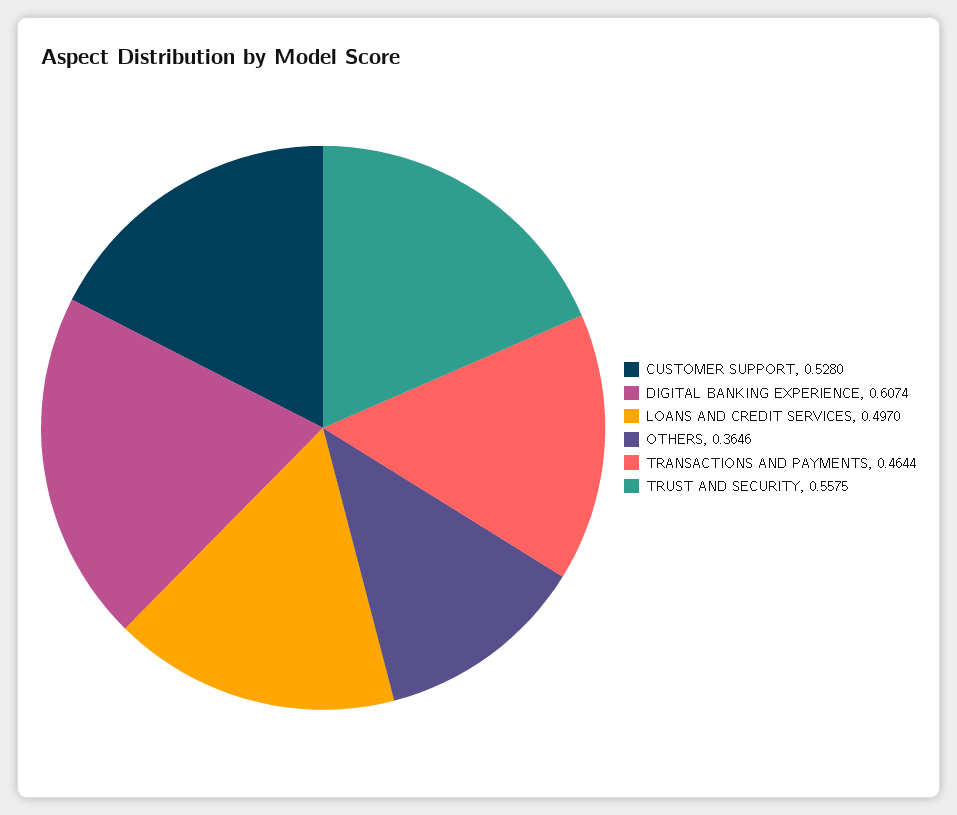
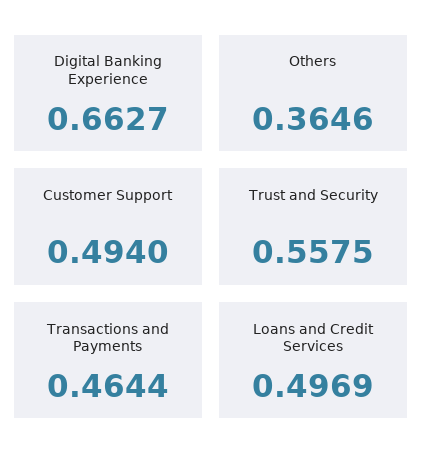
CUSTOMER SUPPORT: 0.528 -> 0.494
DIGITAL BANKING EXPERIENCE: 0.6074 -> 0.6627
LOANS AND CREDIT SERVICES: 0.497 -> 0.4969

